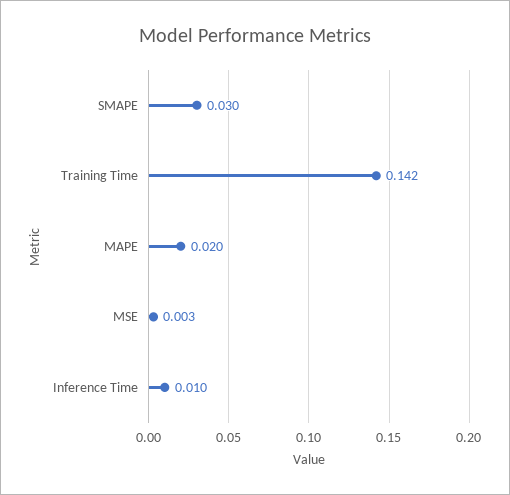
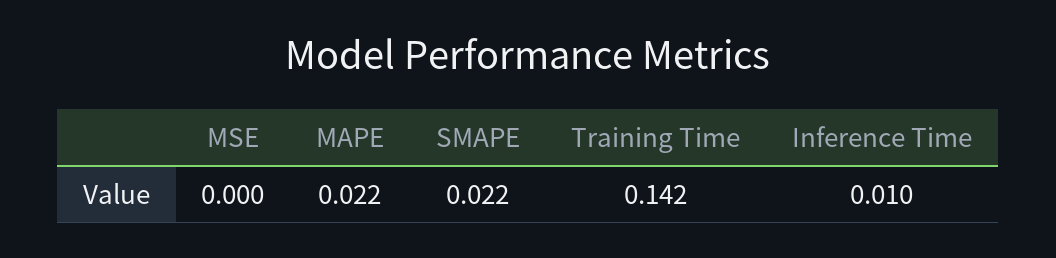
SMAPE: 0.03 -> 0.022
MAPE: 0.02 -> 0.022
MSE: 0.003 -> 0

